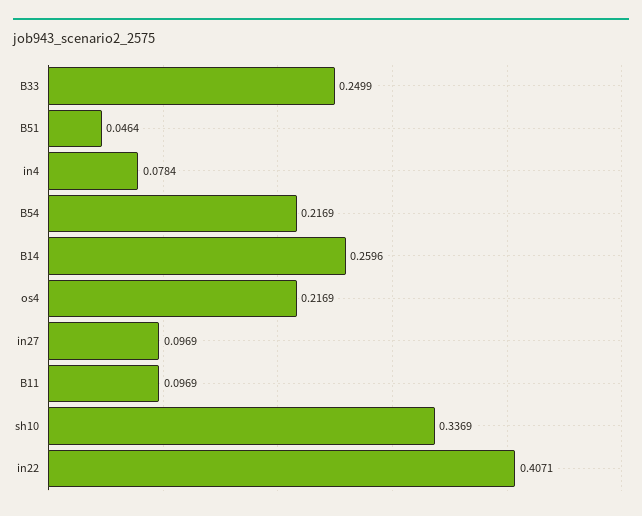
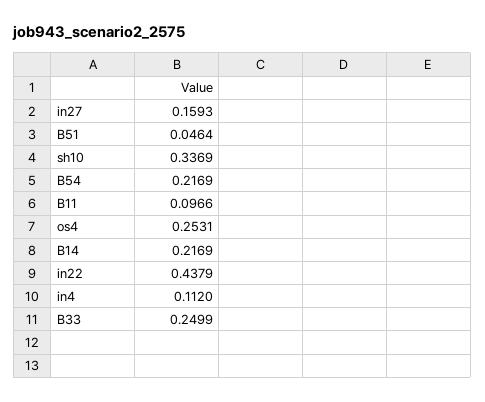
in4: 0.0784 -> 0.112
B14: 0.2596 -> 0.2169
os4: 0.2169 -> 0.2531
in27: 0.0969 -> 0.1593
B11: 0.0969 -> 0.0966
in22: 0.4071 -> 0.4379

